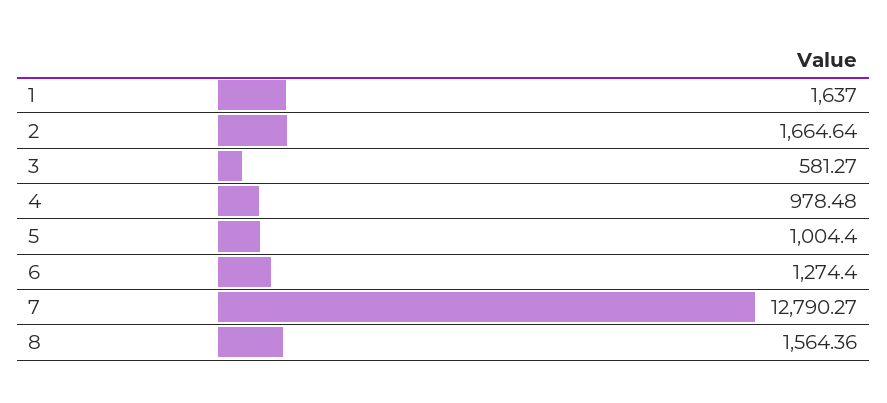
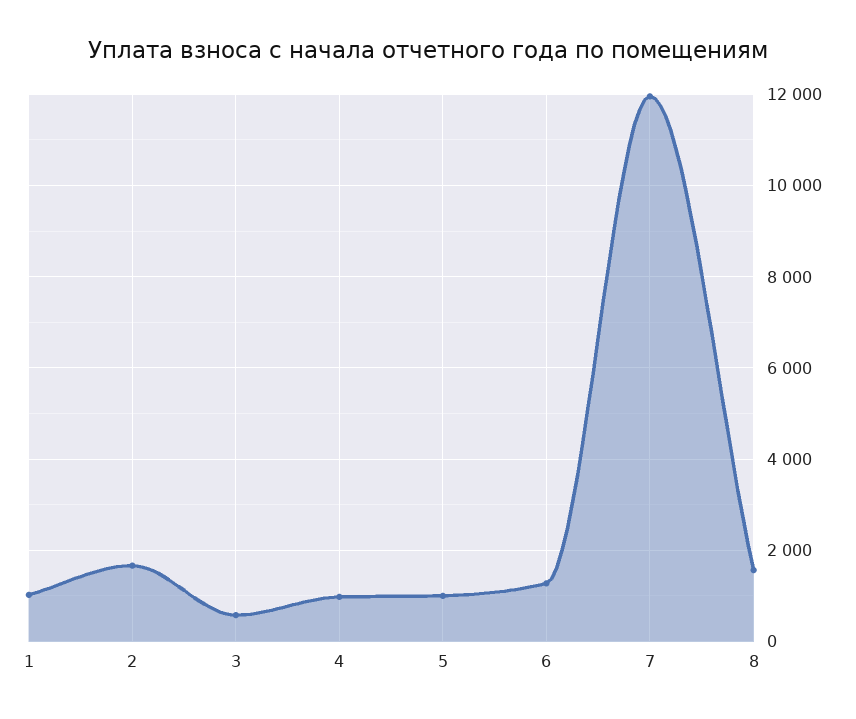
1: 1637 -> 1000
7: 12790.27 -> 12000

